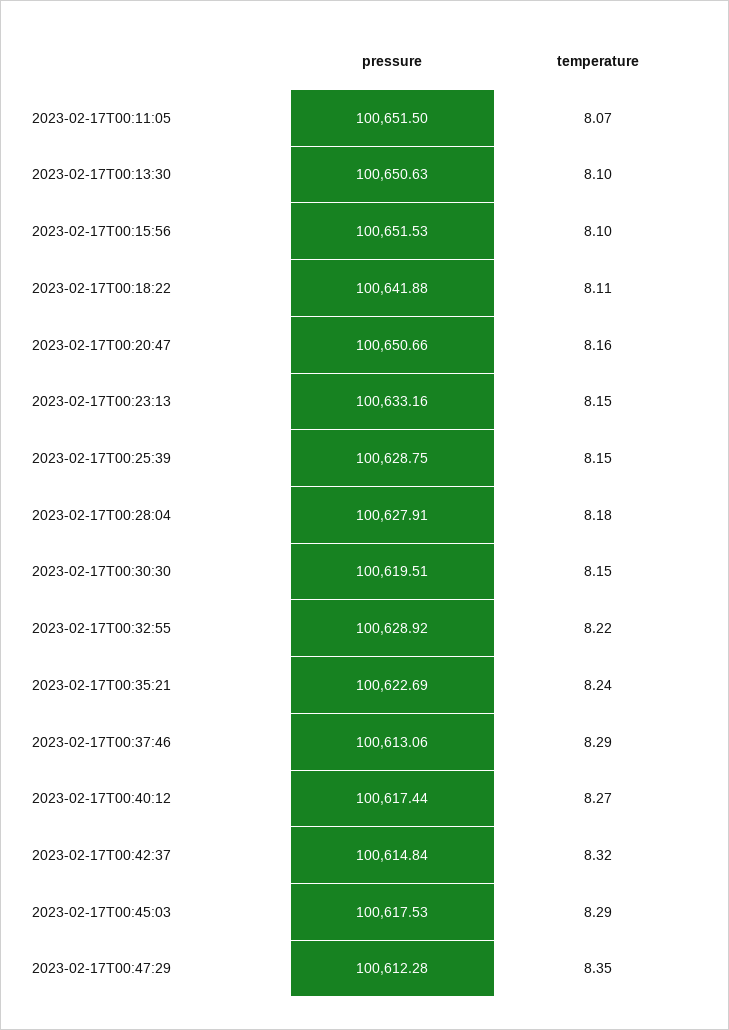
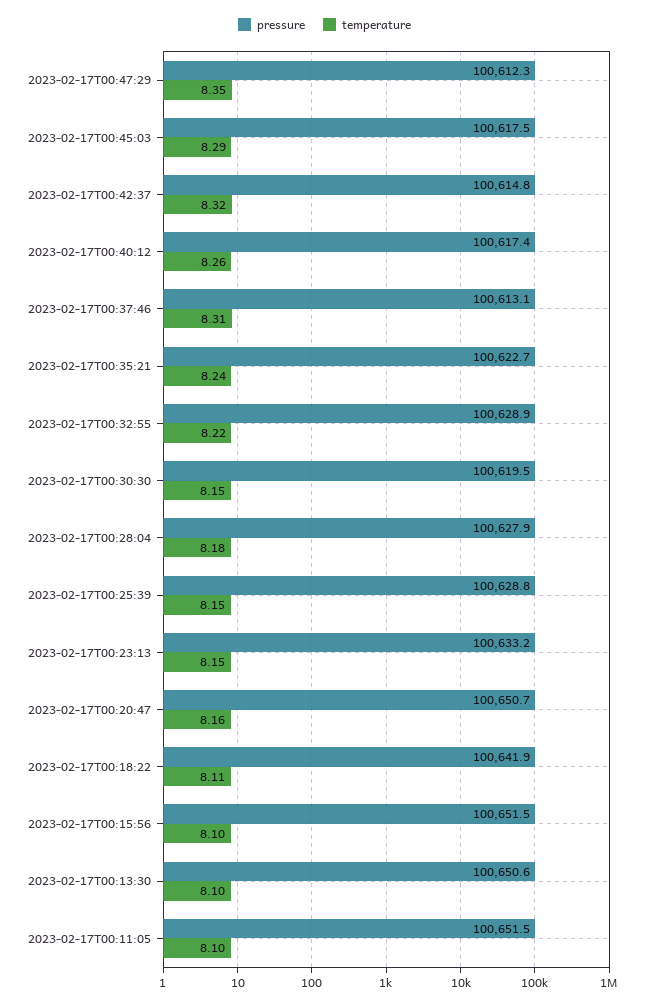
temperature, 2023-02-17T00:11:05: 8.07 -> 8.1
temperature, 2023-02-17T00:37:46: 8.29 -> 8.31
temperature, 2023-02-17T00:40:12: 8.27 -> 8.26

